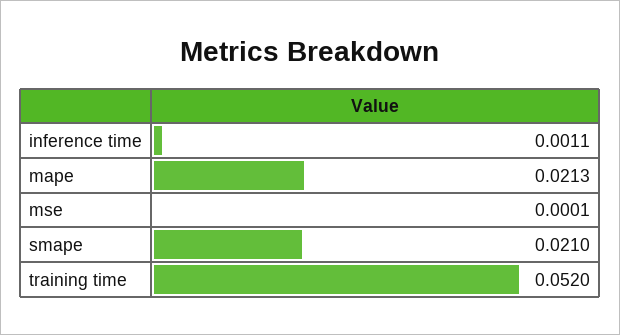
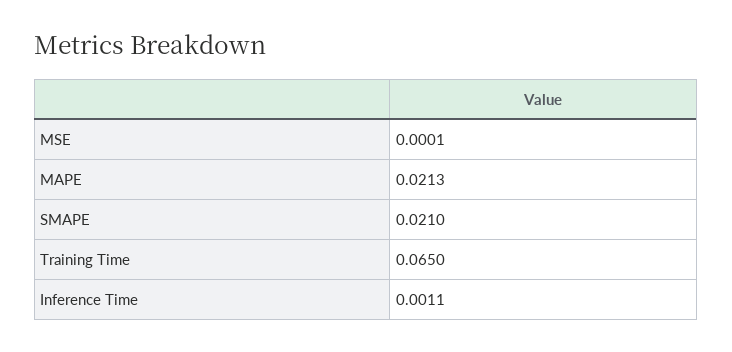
training time: 0.052 -> 0.065

